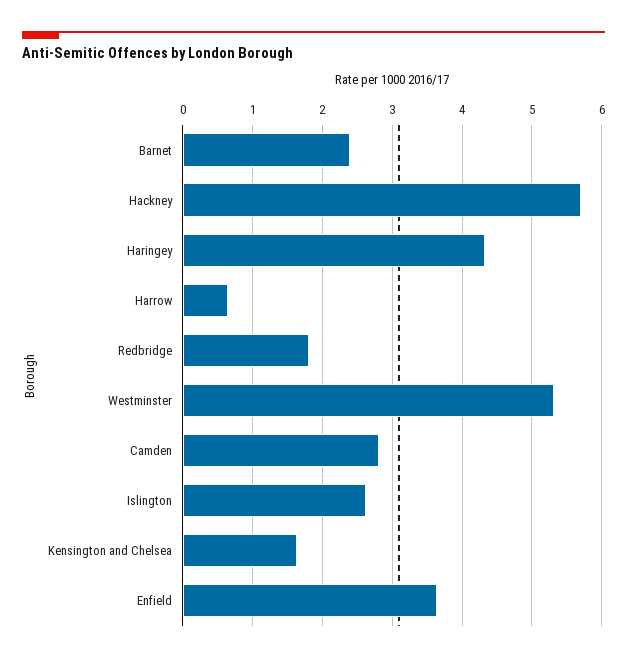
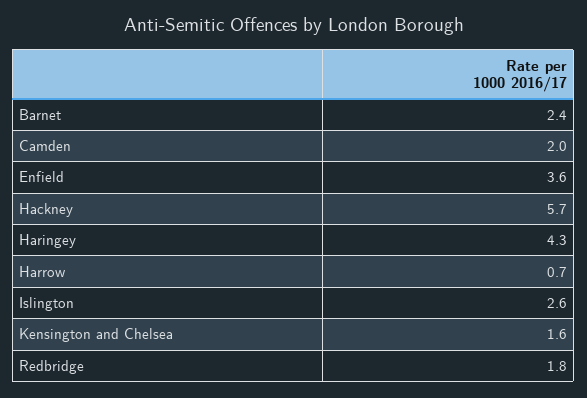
Westminster: 5.3 -> none
Camden: 2.8 -> 2

